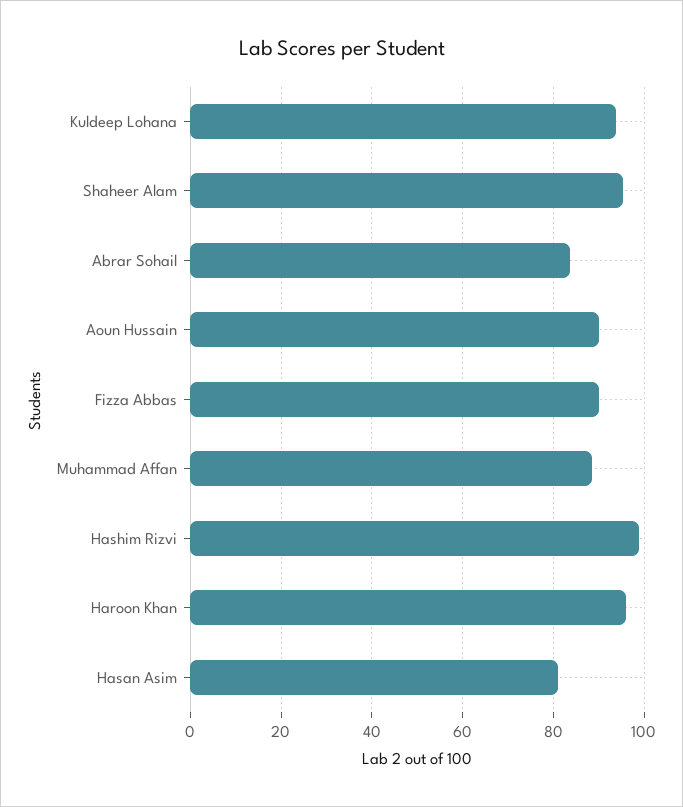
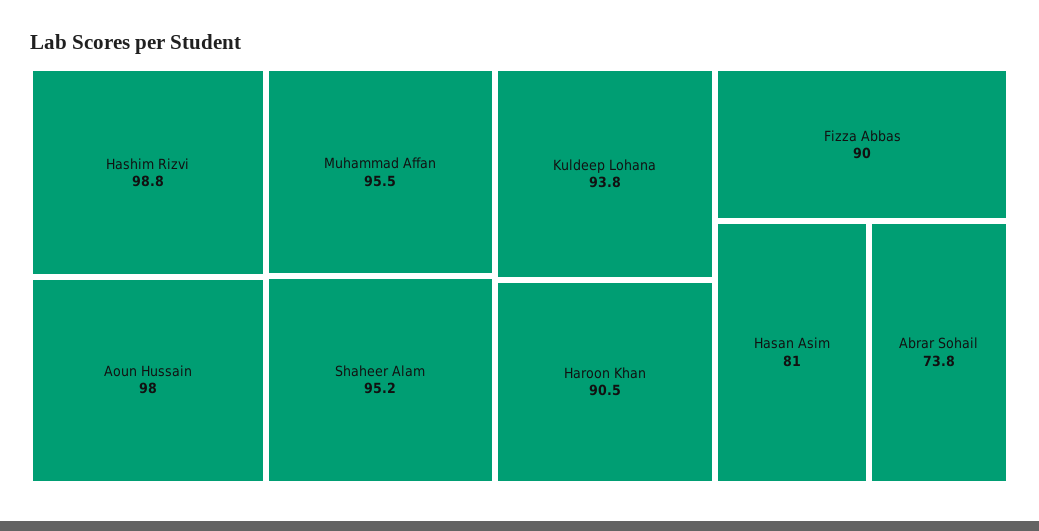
Abrar Sohail: 84 -> 73.8
Aoun Hussain: 90 -> 98
Muhammad Affan: 88 -> 95.5
Haroon Khan: 96 -> 90.5

